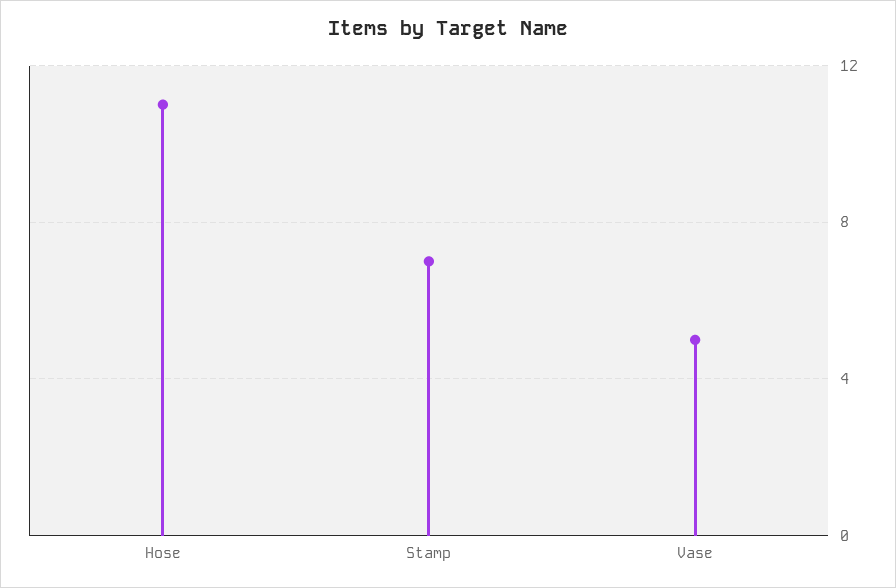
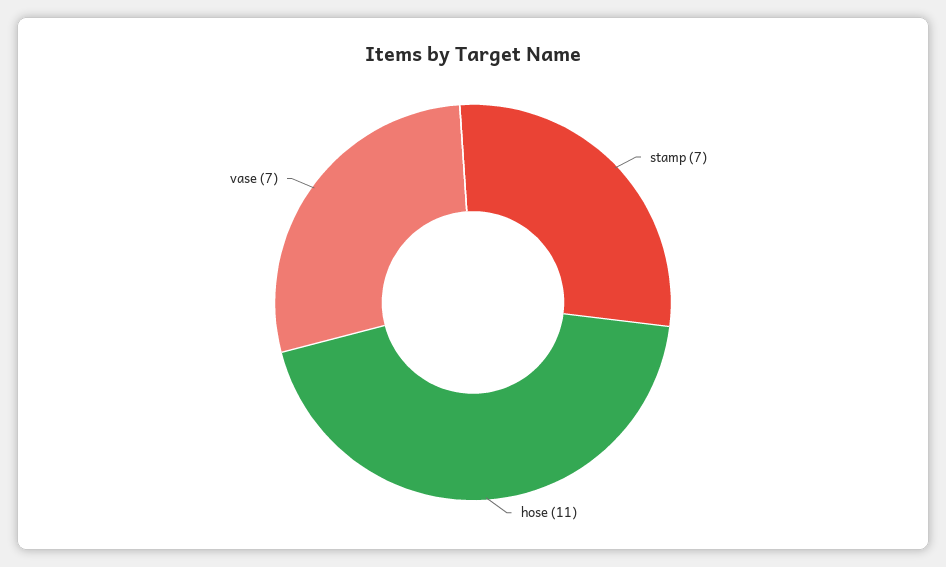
Vase: 5 -> 7

